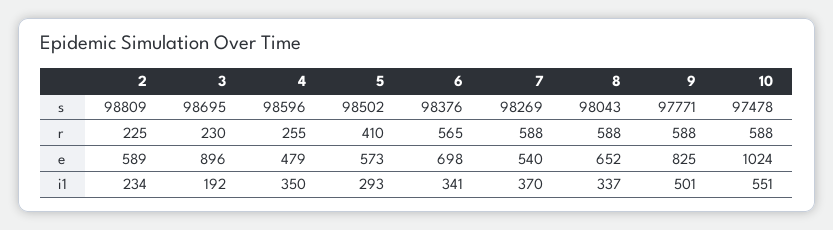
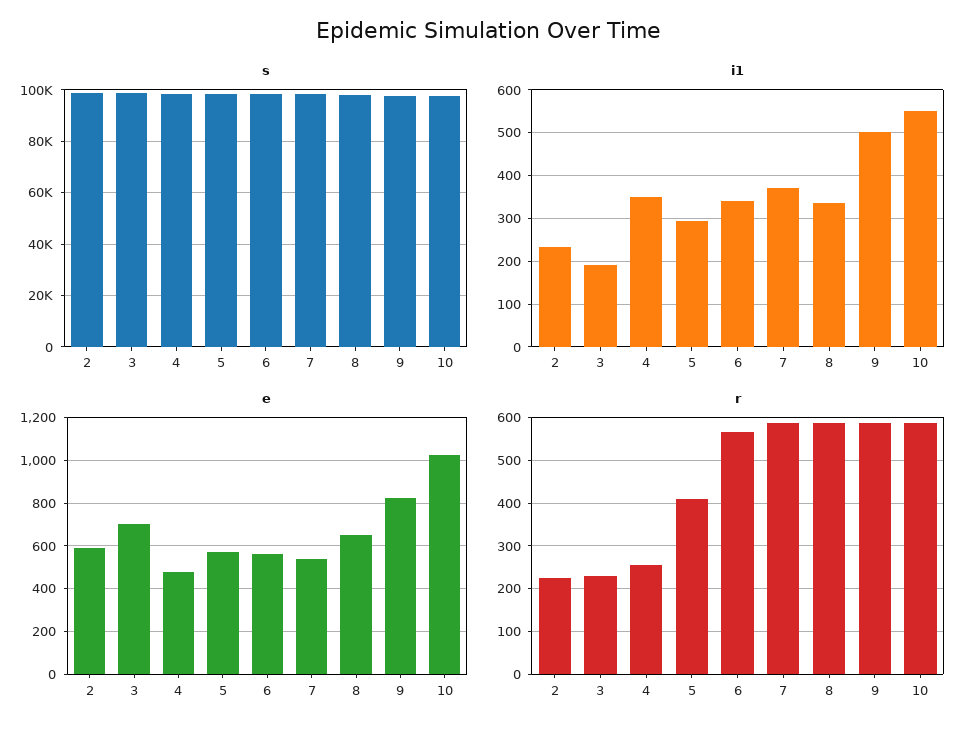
e, 3: 896 -> 700
e, 6: 698 -> 550

